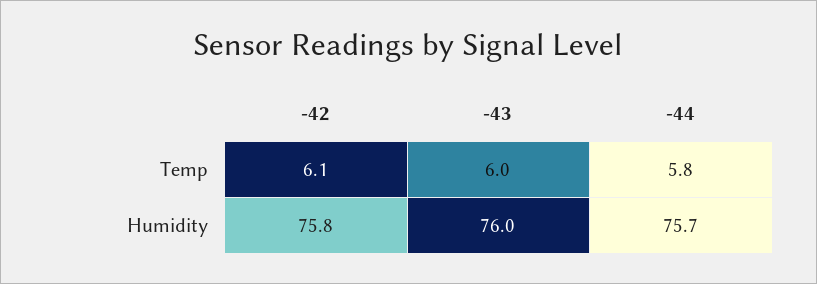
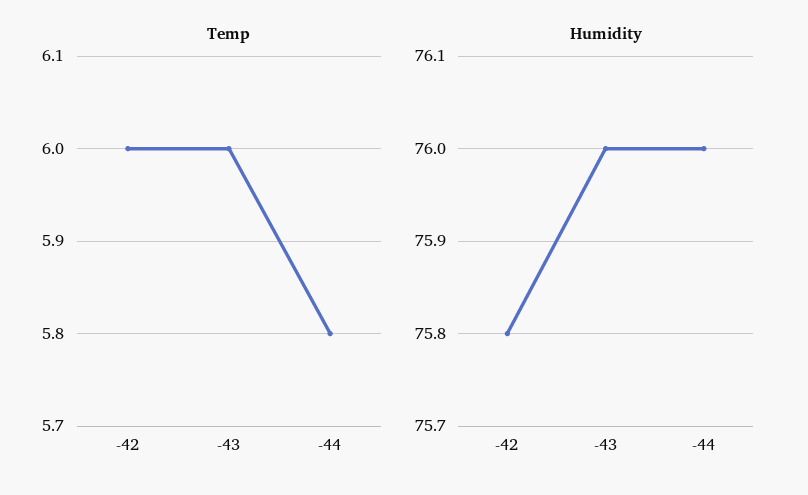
Temp, -42: 6.1 -> 6
Humidity, -44: 75.7 -> 76

